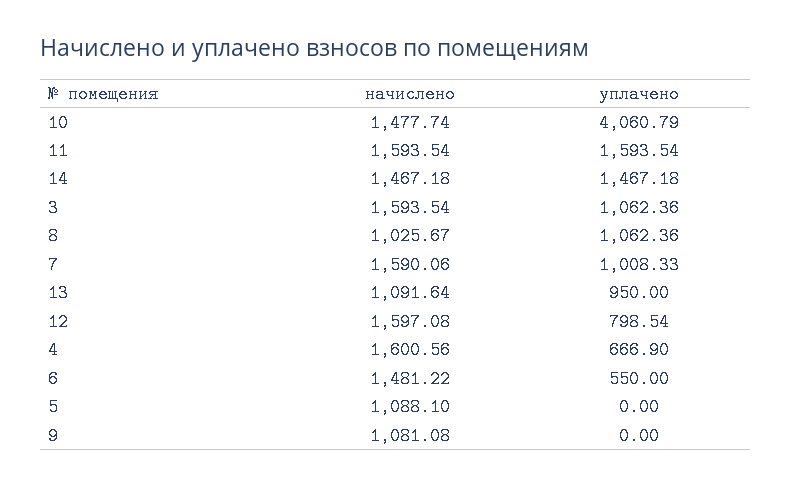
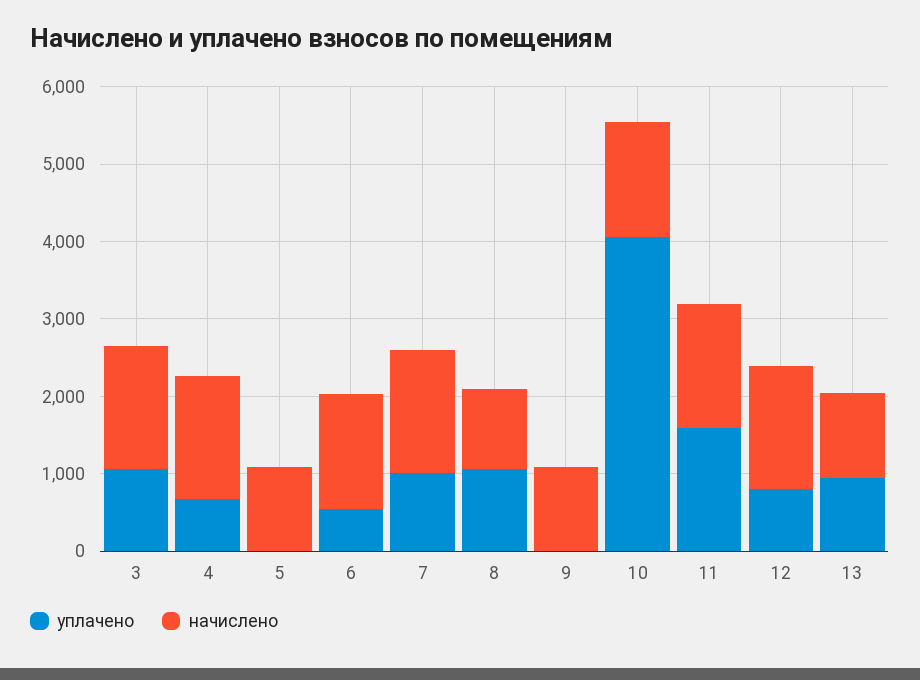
начислено, 14: 1467.18 -> none
уплачено, 14: 1467.18 -> none

